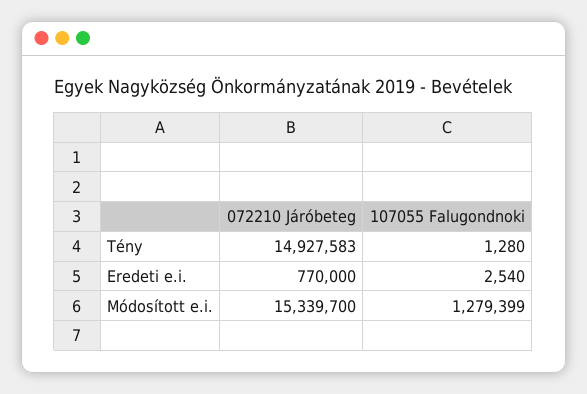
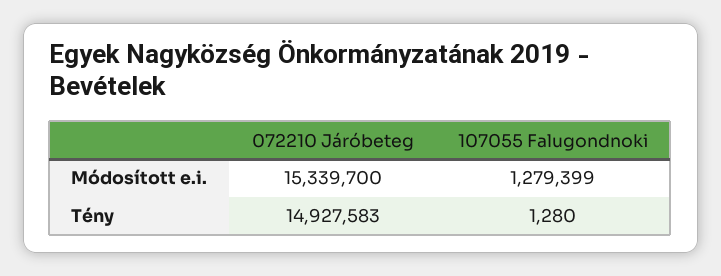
072210 Járóbeteg, Eredeti e.i.: 770000 -> none
107055 Falugondnoki, Eredeti e.i.: 2540 -> none

